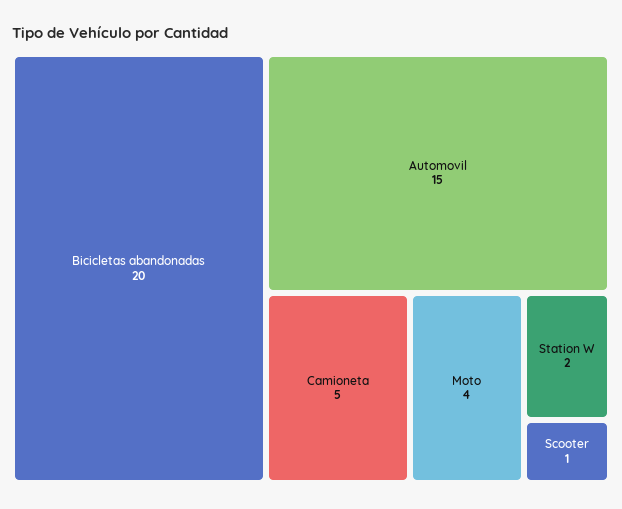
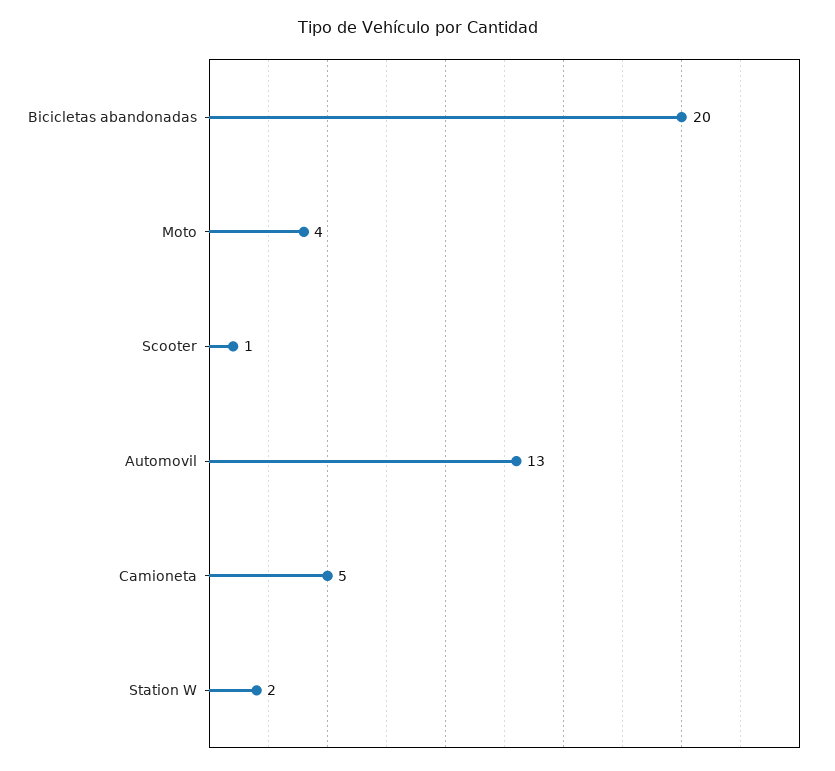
Automovil: 15 -> 13

